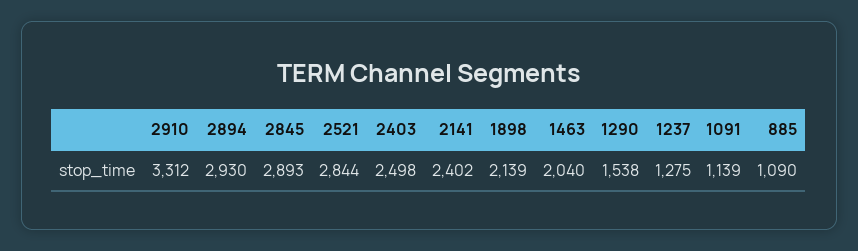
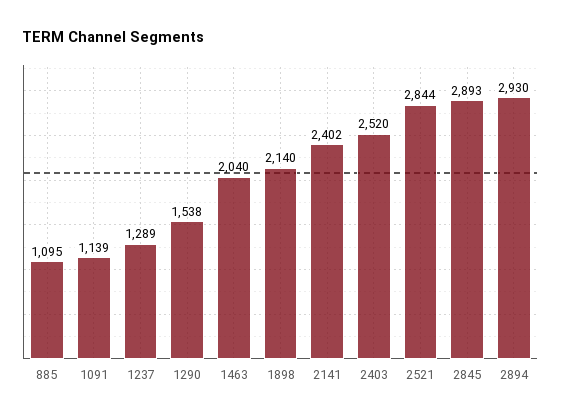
2910: 3312 -> none
2403: 2498 -> 2520
1898: 2139 -> 2140
1237: 1275 -> 1289
885: 1090 -> 1095

